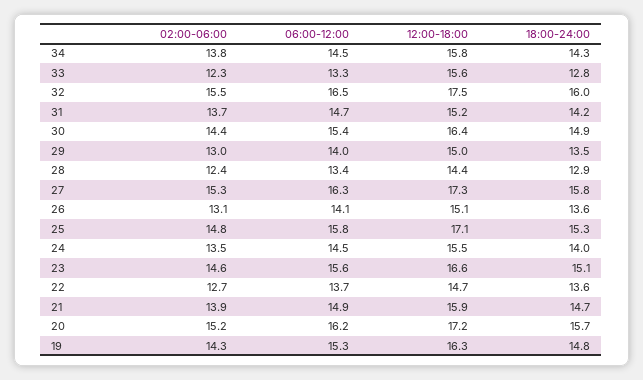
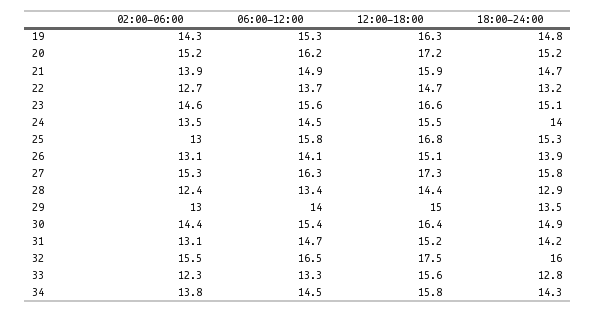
02:00-06:00, 31: 13.7 -> 13.1
18:00-24:00, 26: 13.6 -> 13.9
02:00-06:00, 25: 14.8 -> 13
12:00-18:00, 25: 17.1 -> 16.8
18:00-24:00, 22: 13.6 -> 13.2
18:00-24:00, 20: 15.7 -> 15.2

